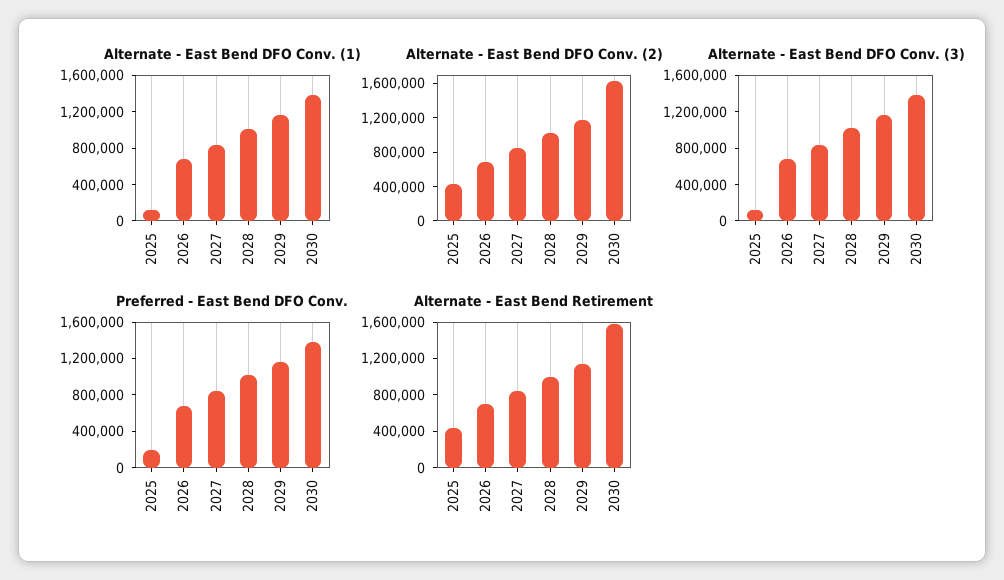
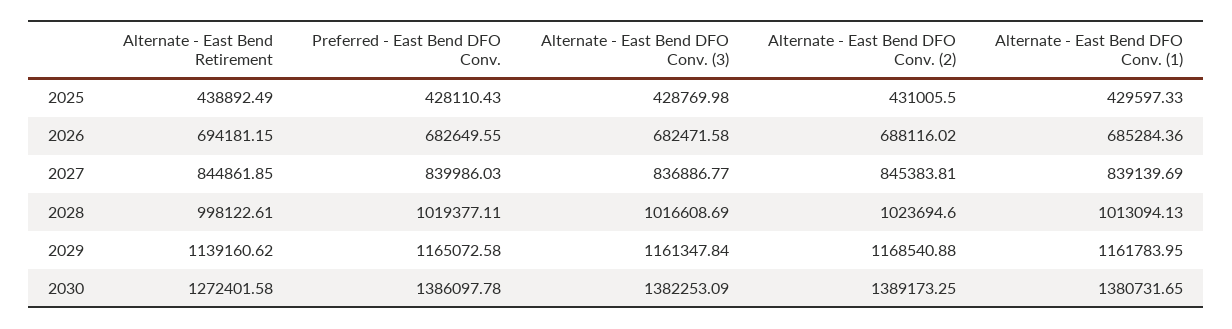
Alternate - East Bend DFO Conv. (1), 2025: 100000 -> 429597.33
Alternate - East Bend DFO Conv. (2), 2030: 1600000 -> 1389173.25
Alternate - East Bend DFO Conv. (3), 2025: 100000 -> 428769.98
Preferred - East Bend DFO Conv., 2025: 200000 -> 428110.43
Alternate - East Bend Retirement, 2030: 1600000 -> 1272401.58

